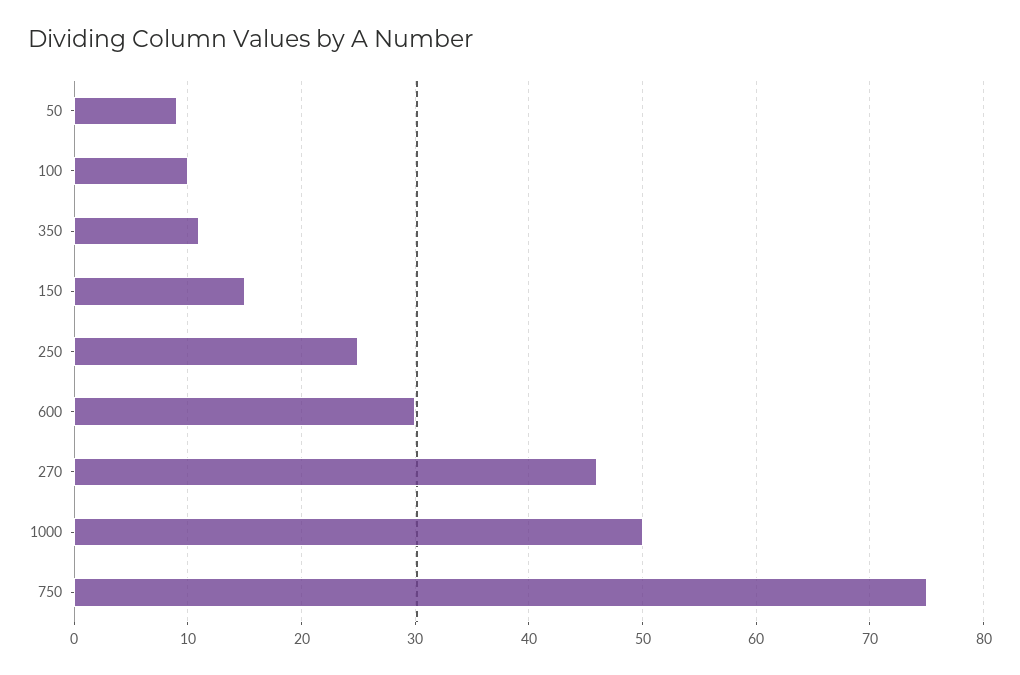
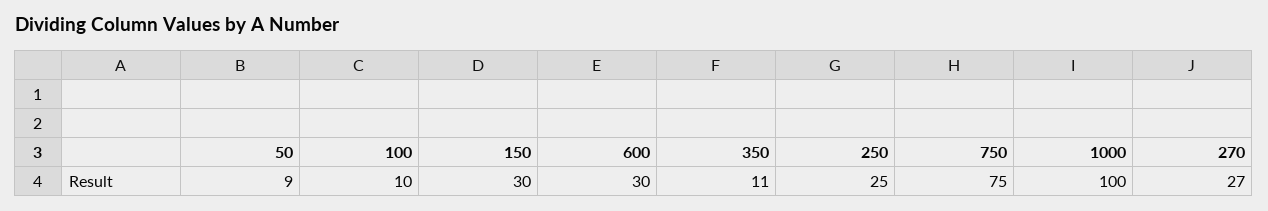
150: 15 -> 30
270: 46 -> 27
1000: 50 -> 100

